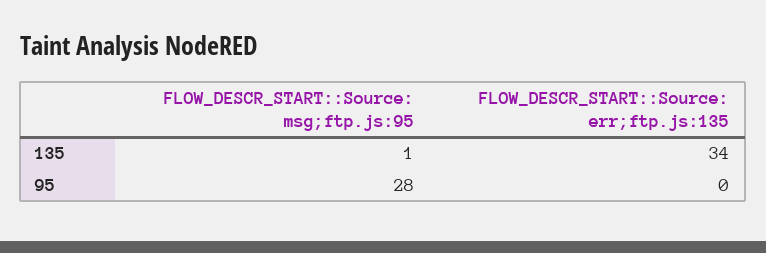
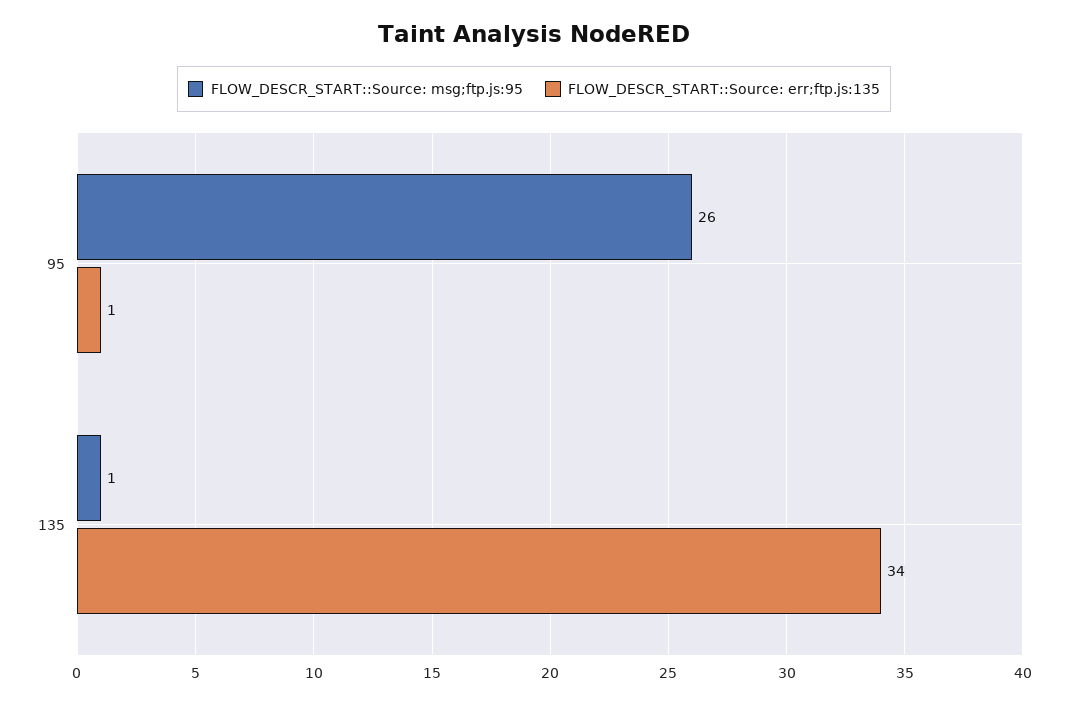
FLOW_DESCR_START::Source: msg;ftp.js:95, 95: 28 -> 26
FLOW_DESCR_START::Source: err;ftp.js:135, 95: 0 -> 1

